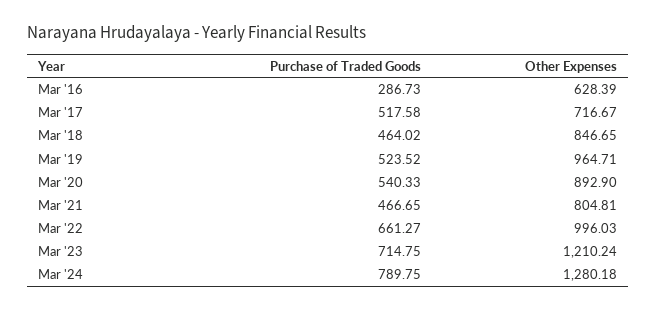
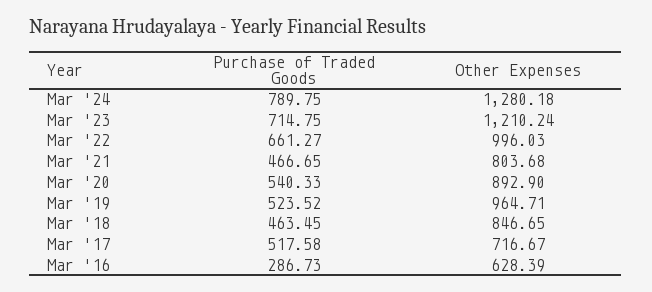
Purchase of Traded Goods, Mar '18: 464.02 -> 463.45
Other Expenses, Mar '21: 804.81 -> 803.68

